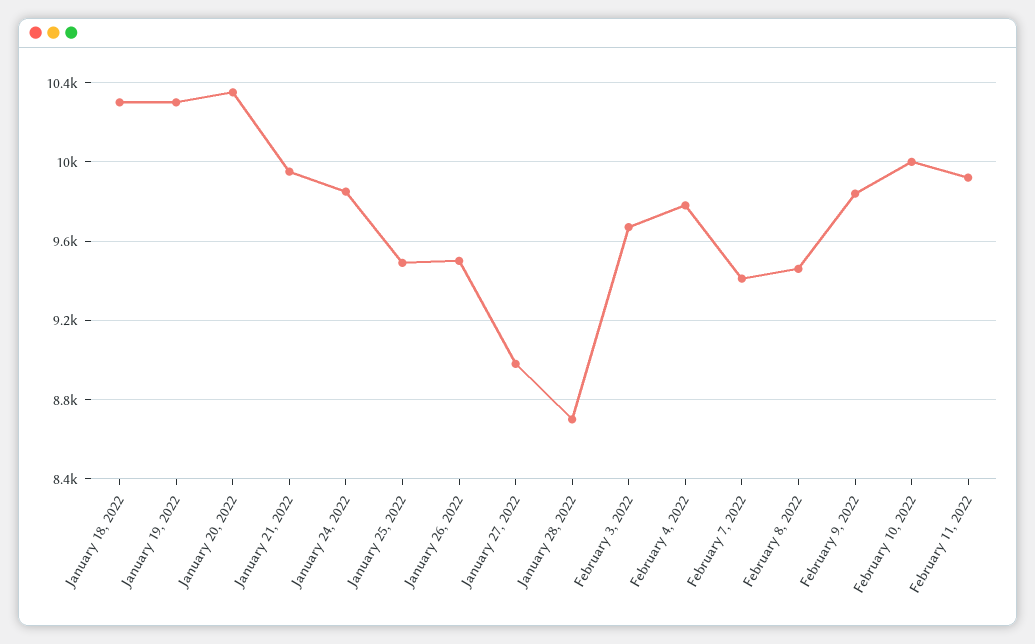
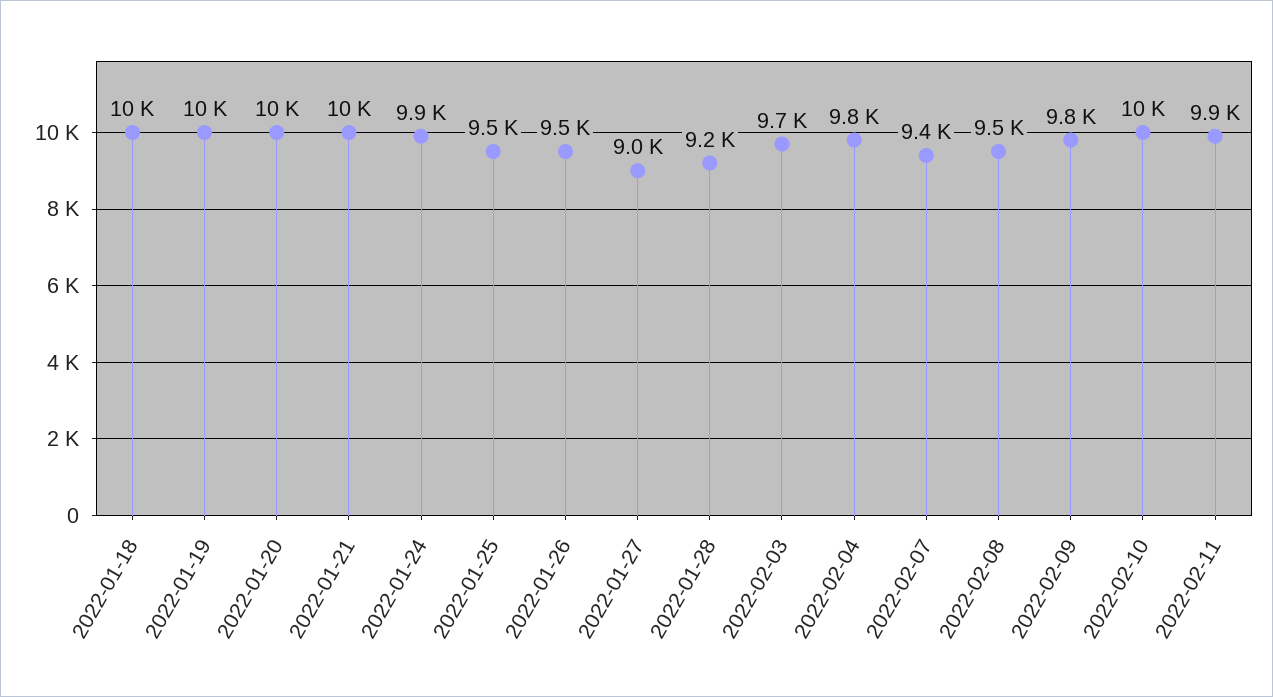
January 28, 2022: 8700 -> 9200

